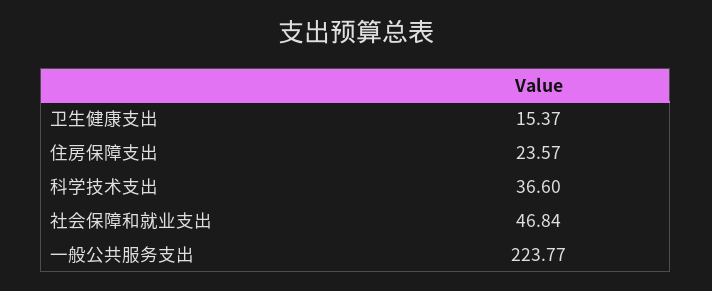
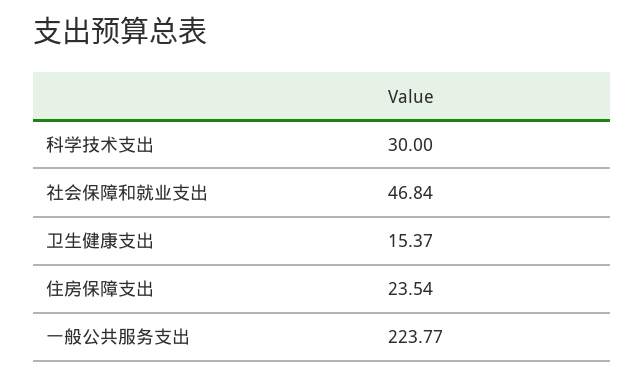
住房保障支出: 23.57 -> 23.54
科学技术支出: 36.6 -> 30

